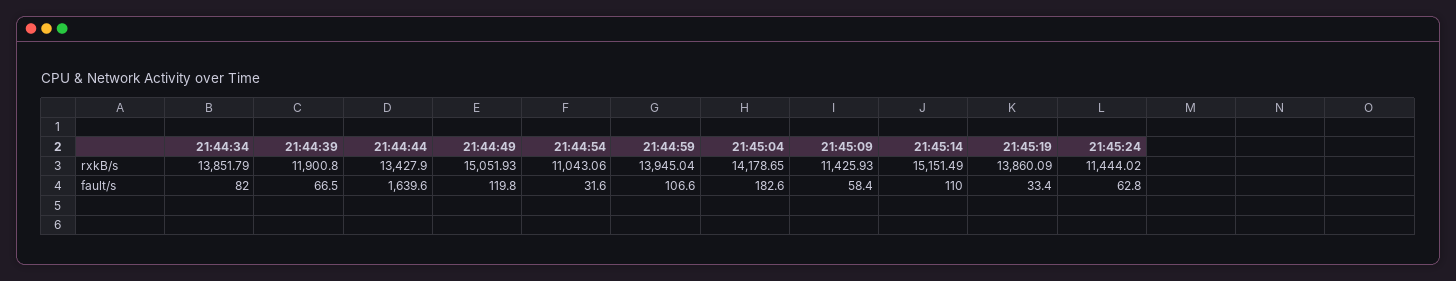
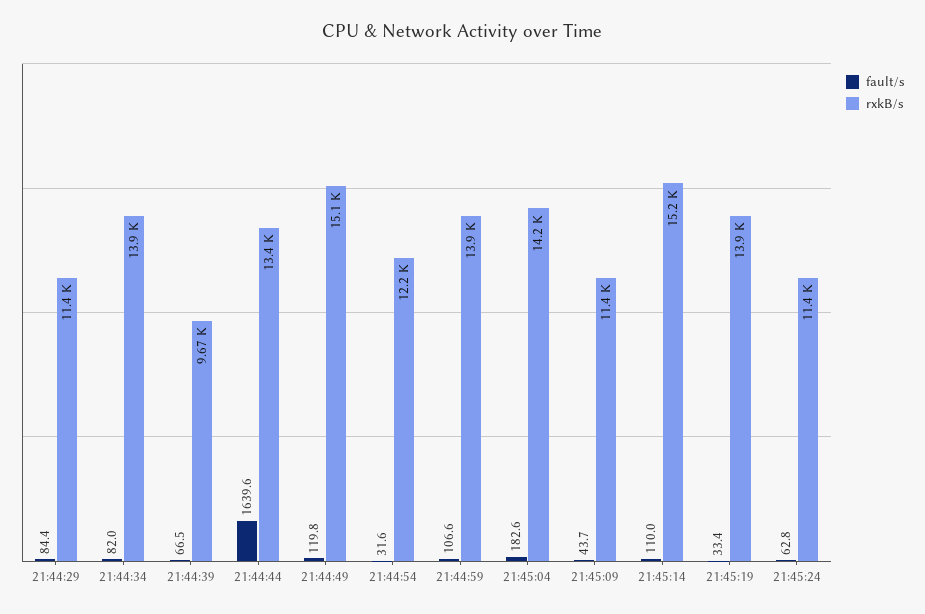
rxkB/s, 21:44:39: 11900.8 -> 9670
rxkB/s, 21:44:54: 11043.06 -> 12200
fault/s, 21:45:09: 58.4 -> 43.7
fault/s, 21:44:29: none -> 84.4
rxkB/s, 21:44:29: none -> 11400

